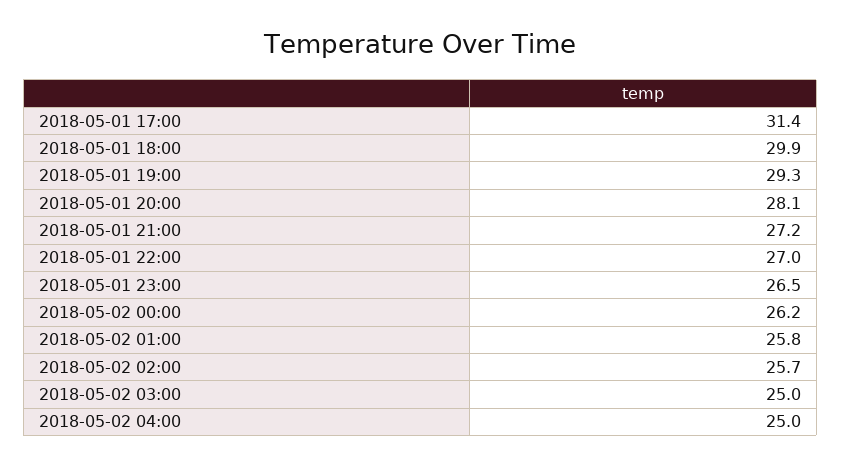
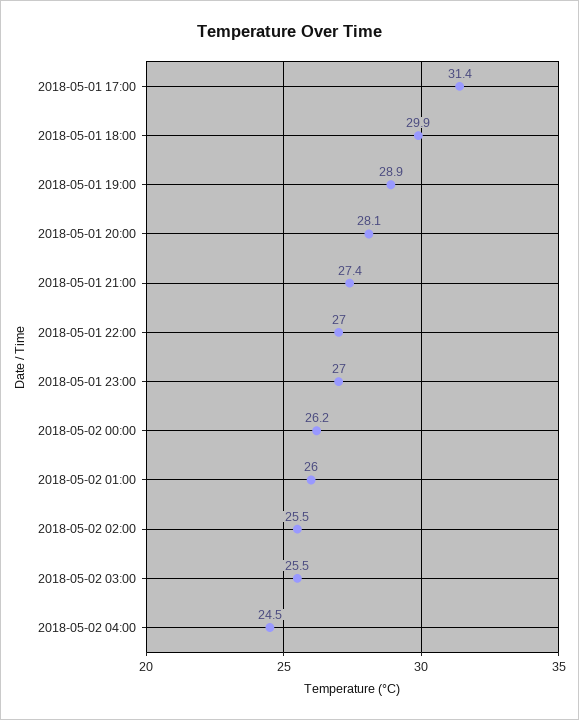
2018-05-01 19:00: 29.3 -> 28.9
2018-05-01 21:00: 27.2 -> 27.4
2018-05-01 23:00: 26.5 -> 27
2018-05-02 01:00: 25.8 -> 26
2018-05-02 02:00: 25.7 -> 25.5
2018-05-02 03:00: 25 -> 25.5
2018-05-02 04:00: 25 -> 24.5

